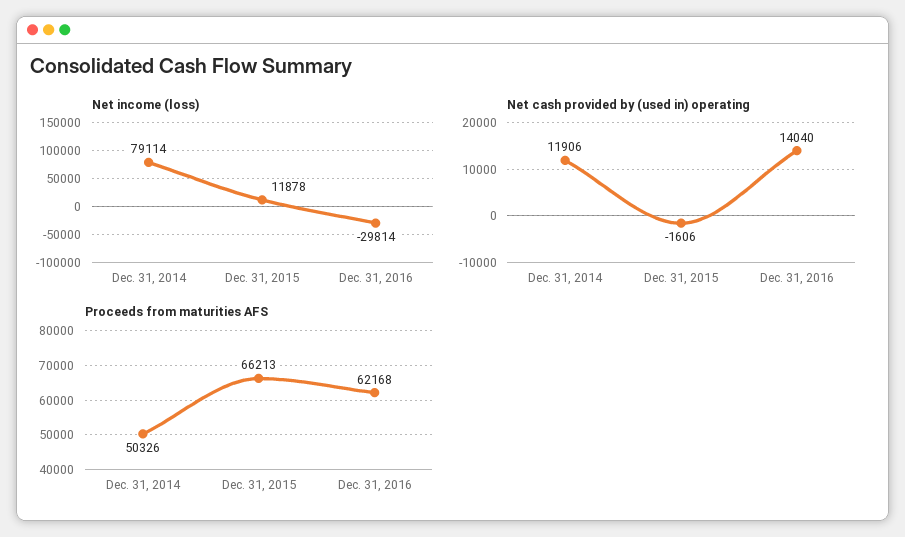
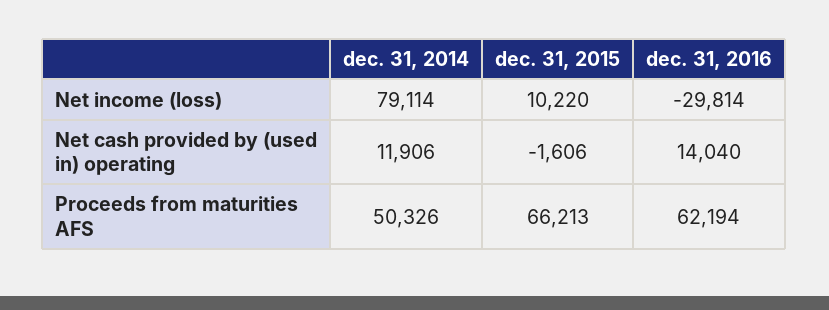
Net income (loss), Dec. 31, 2015: 11878 -> 10220
Proceeds from maturities AFS, Dec. 31, 2016: 62168 -> 62194

